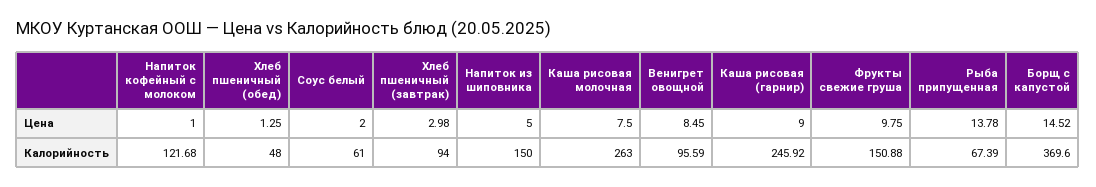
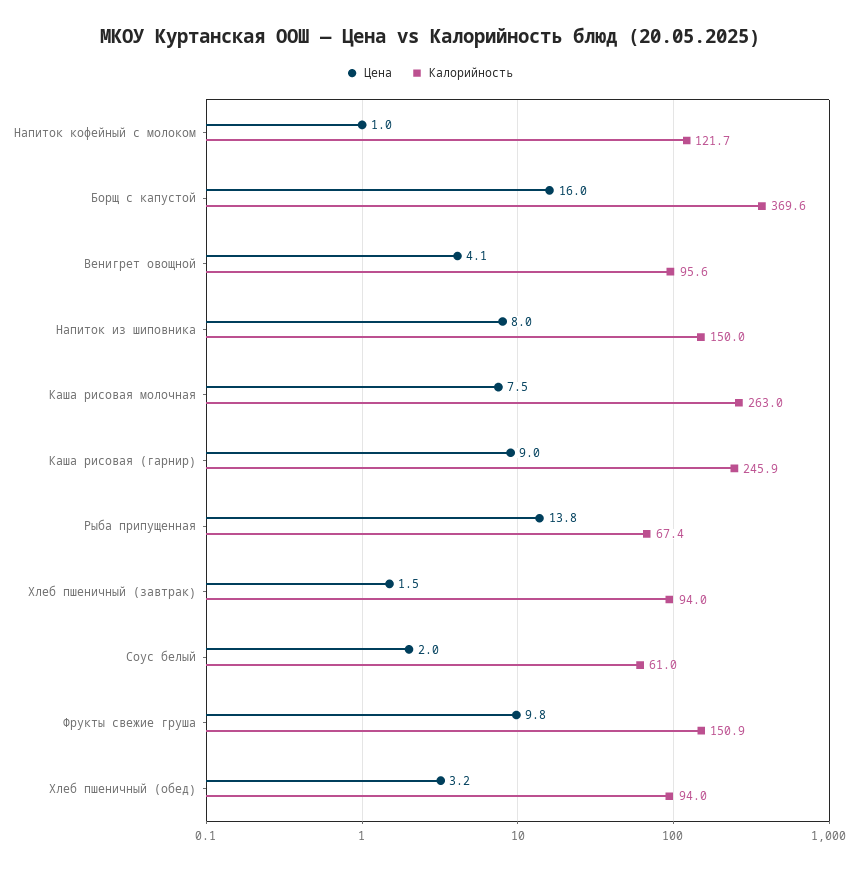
Цена, Хлеб пшеничный (обед): 1.25 -> 3.2
Цена, Хлеб пшеничный (завтрак): 2.98 -> 1.5
Цена, Напиток из шиповника: 5 -> 8
Цена, Венигрет овощной: 8.45 -> 4.1
Цена, Борщ с капустой: 14.52 -> 16
Калорийность, Хлеб пшеничный (обед): 48 -> 94

